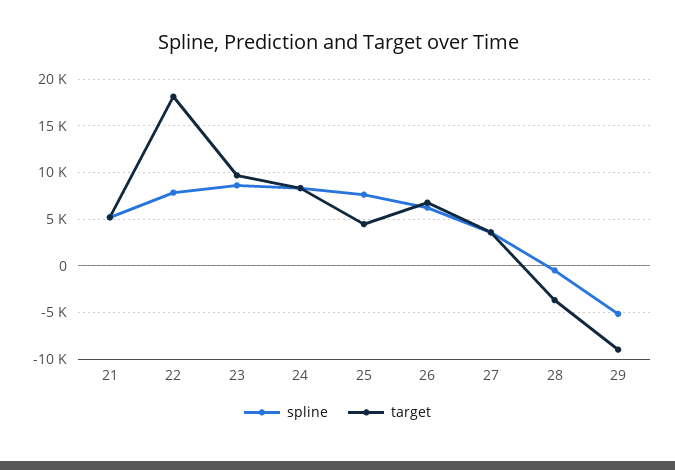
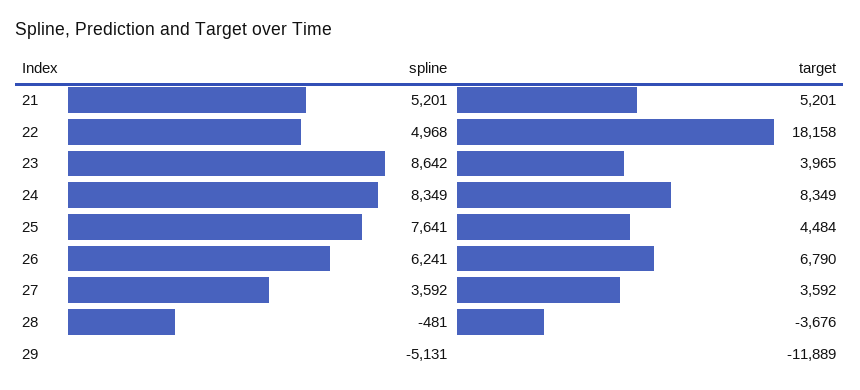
spline, 22: 8000 -> 4968
target, 23: 10000 -> 3965
target, 29: -9000 -> -11889

